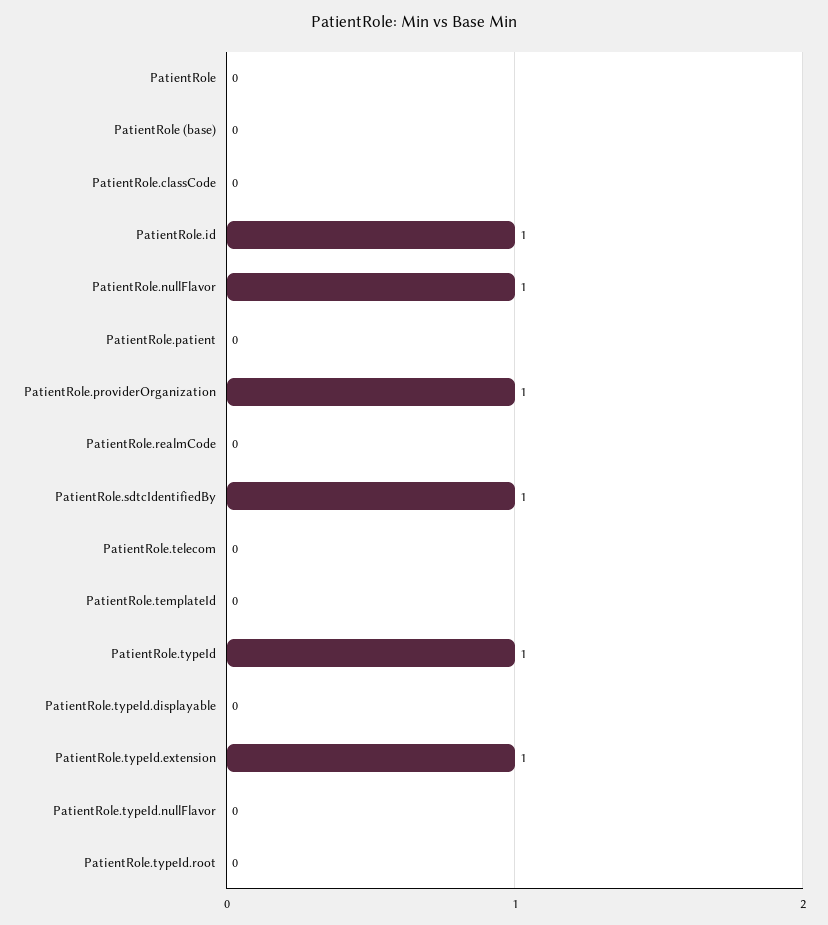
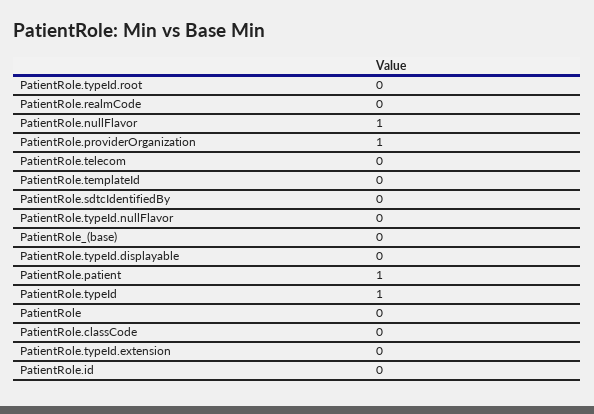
PatientRole.id: 1 -> 0
PatientRole.patient: 0 -> 1
PatientRole.sdtcIdentifiedBy: 1 -> 0
PatientRole.typeId.extension: 1 -> 0

